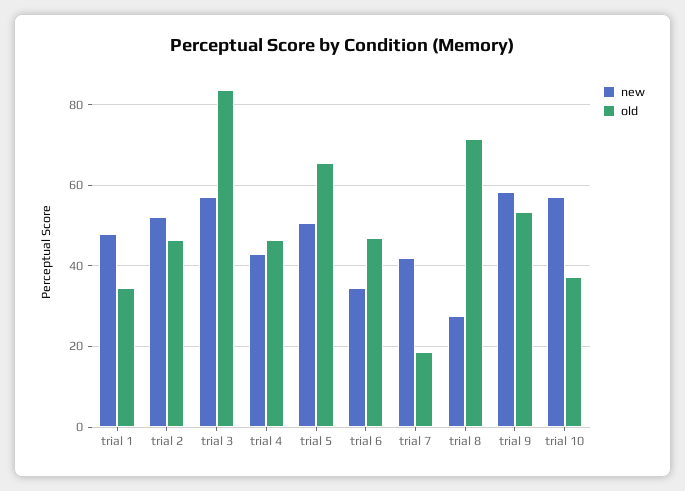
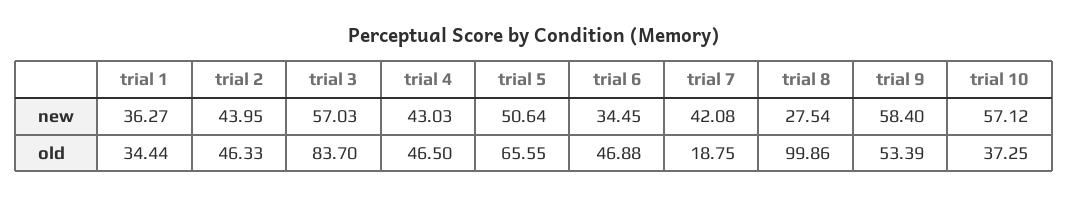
new, trial 1: 48 -> 36.27
new, trial 2: 52 -> 43.95
old, trial 8: 72 -> 99.86

